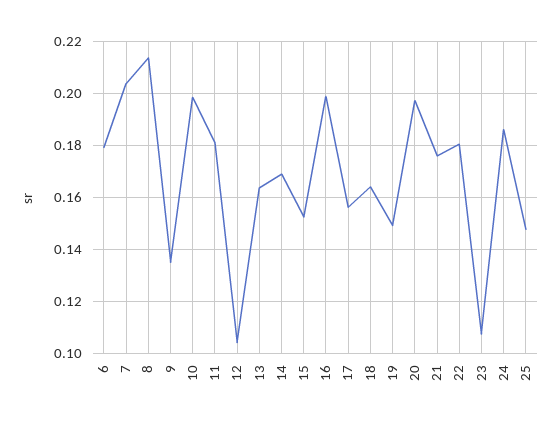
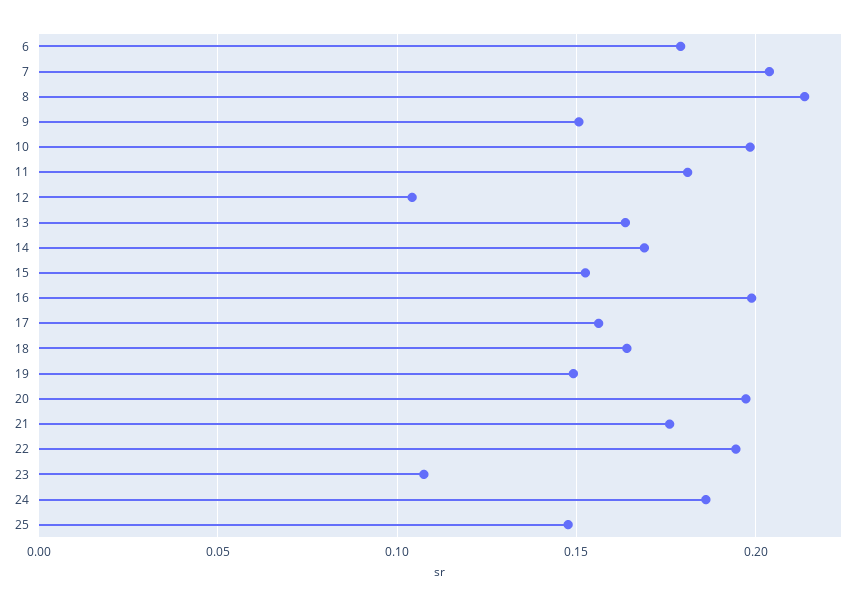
9: 0.135 -> 0.15
22: 0.18 -> 0.195

